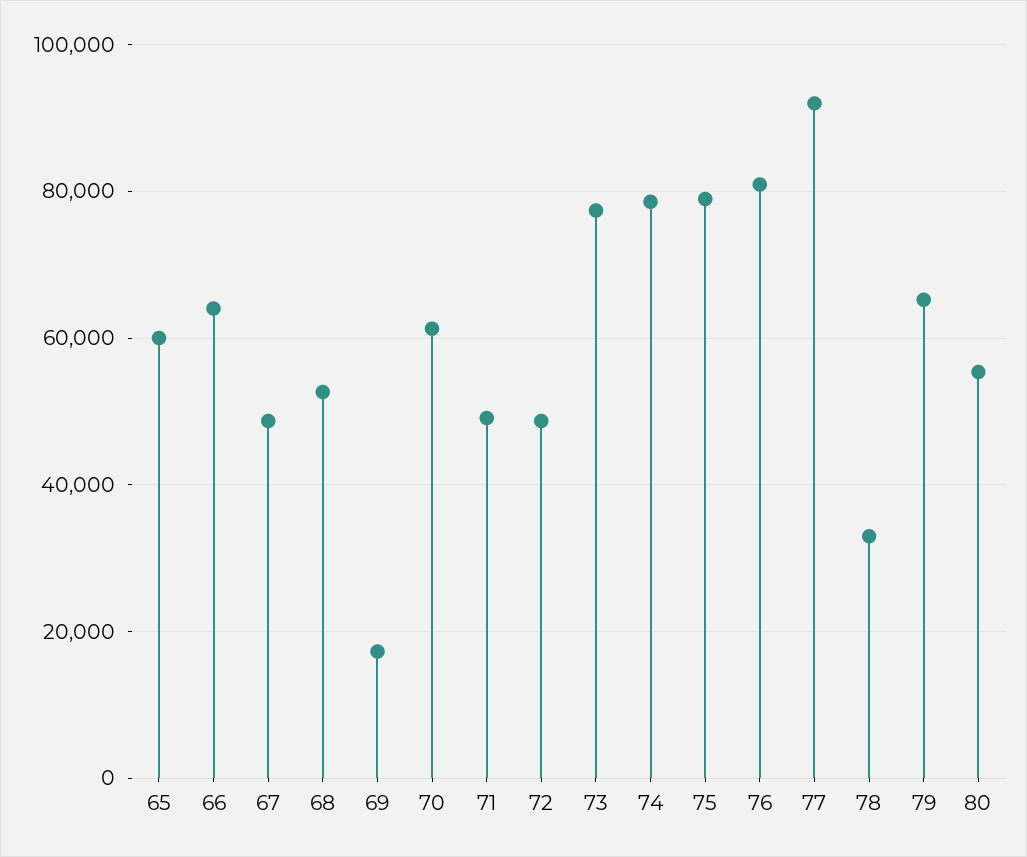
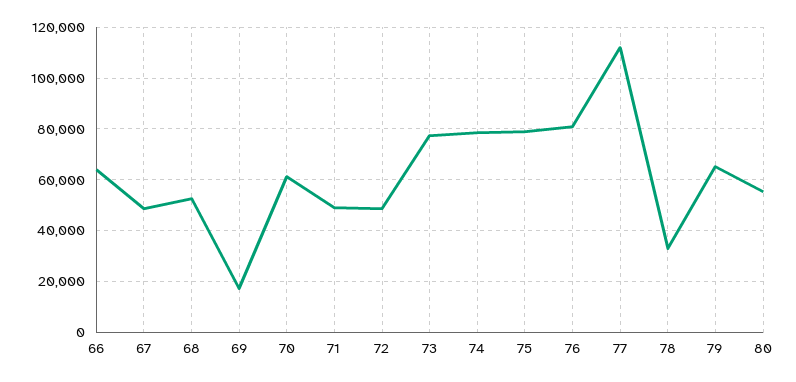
65: 60000 -> none
77: 92000 -> 112500

